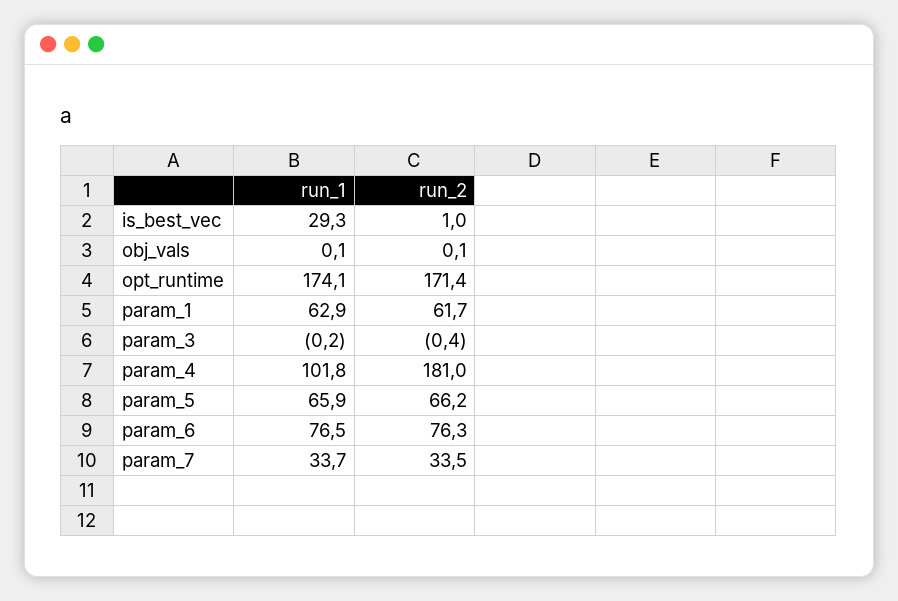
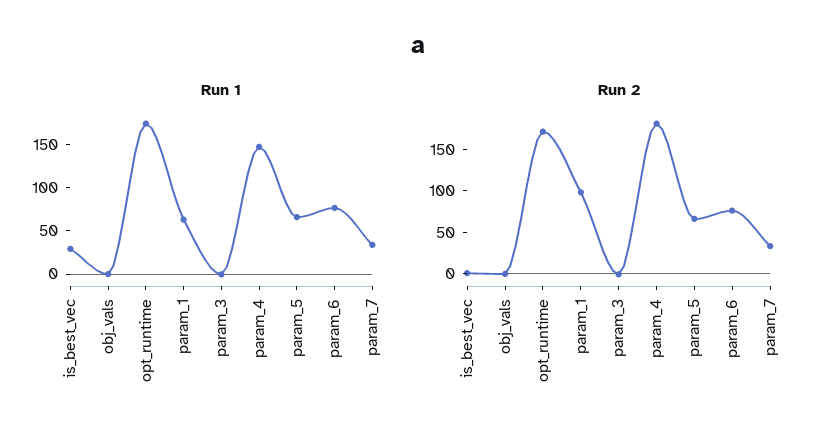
run_2, param_1: 61.7 -> 100
run_1, param_4: 101.8 -> 150

